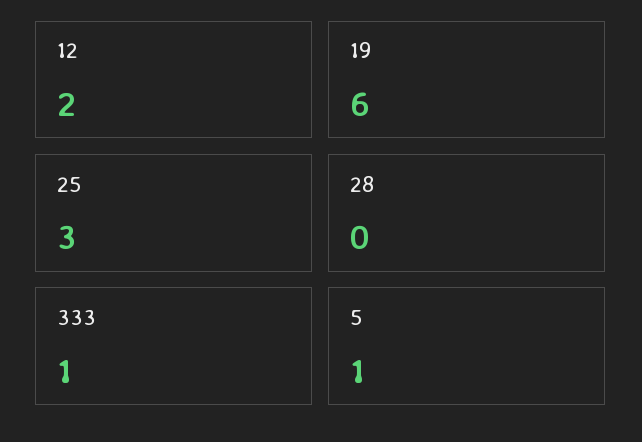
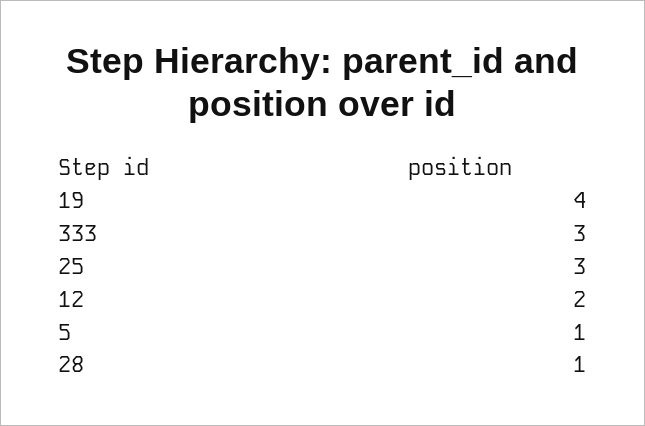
19: 6 -> 4
28: 0 -> 1
333: 1 -> 3

